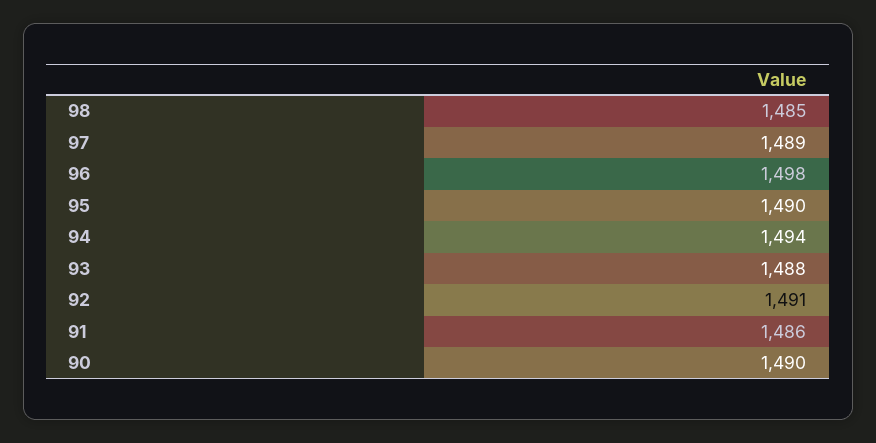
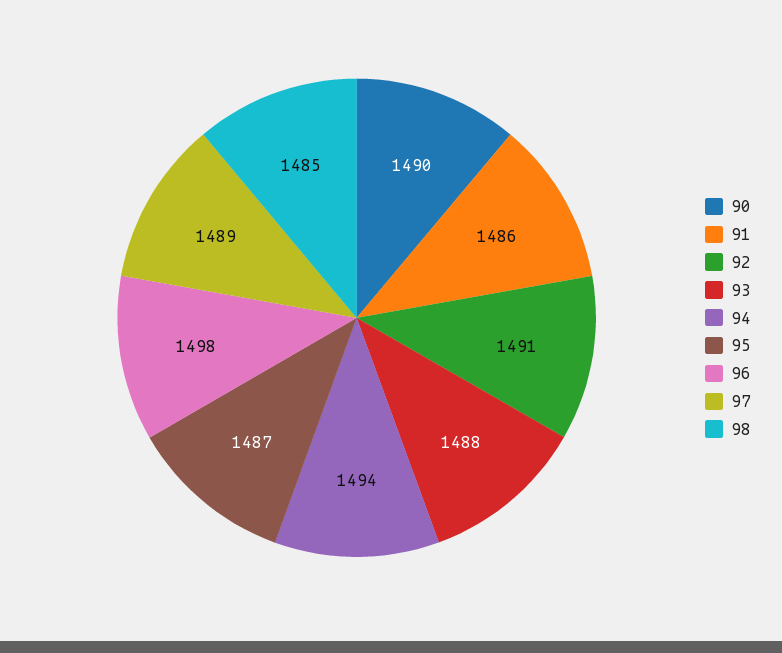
95: 1490 -> 1487

